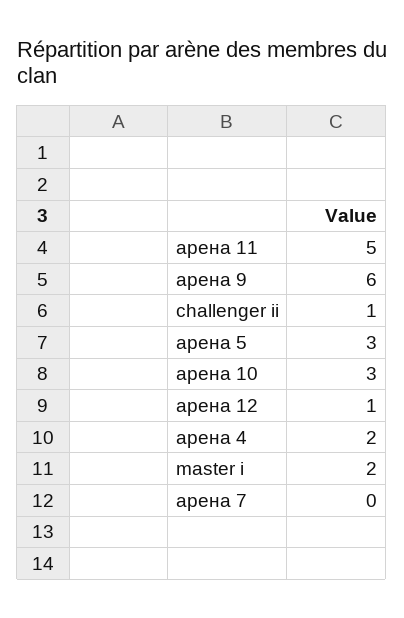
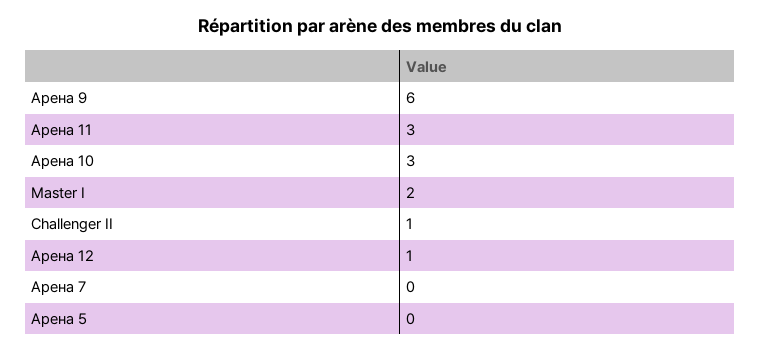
арена 11: 5 -> 3
арена 5: 3 -> 0
арена 4: 2 -> none

